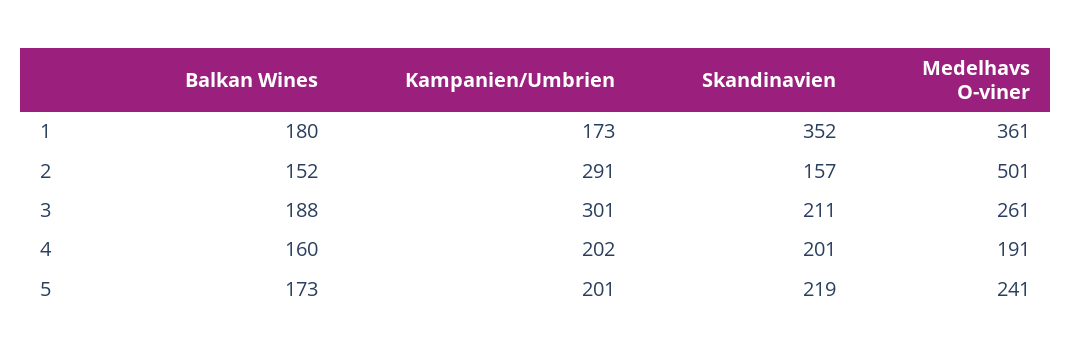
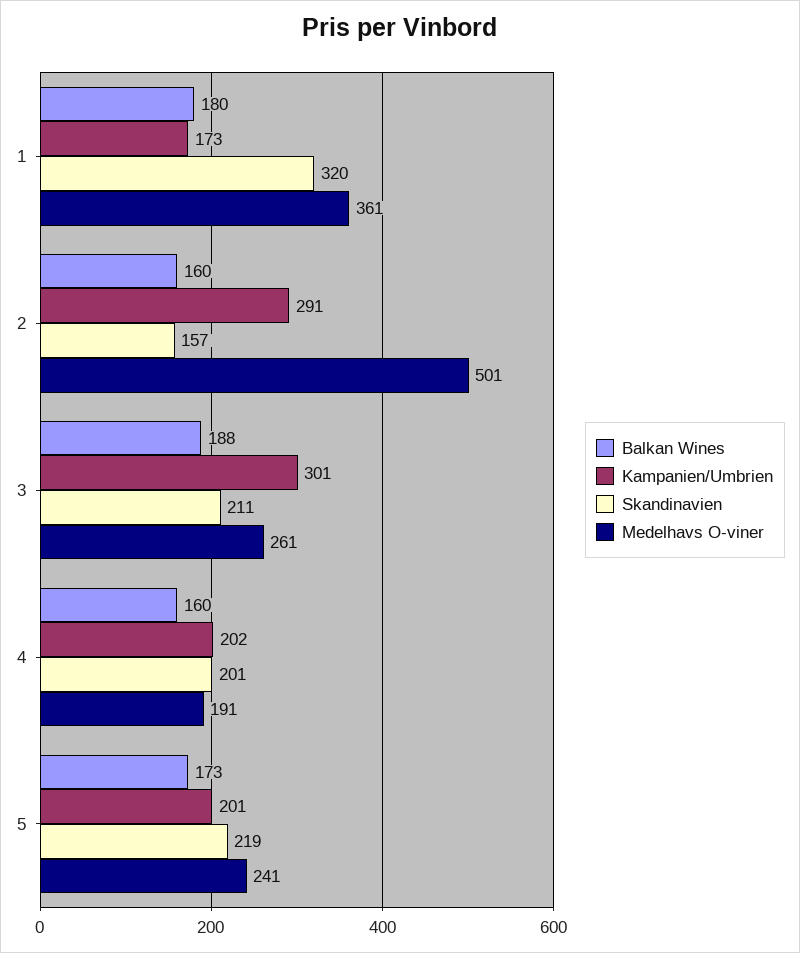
Skandinavien, 1: 352 -> 320
Balkan Wines, 2: 152 -> 160

